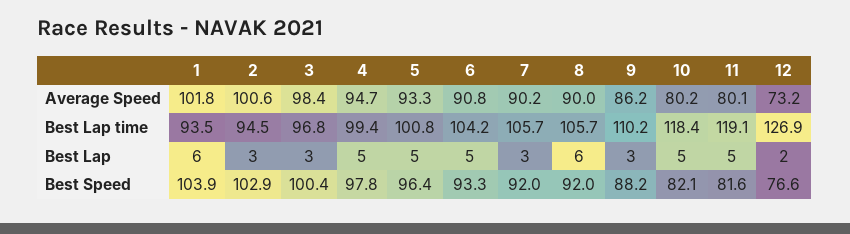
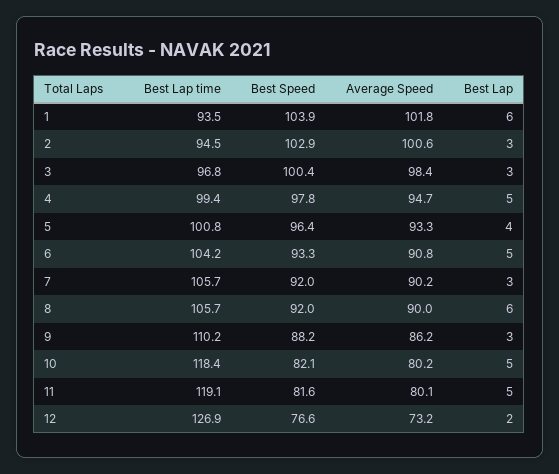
5, Best Lap: 5 -> 4

